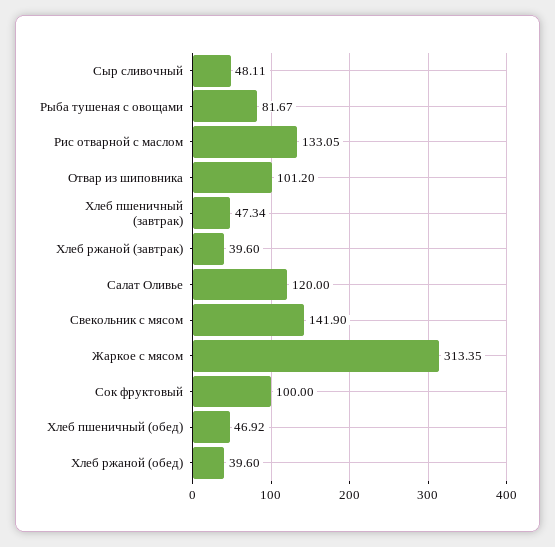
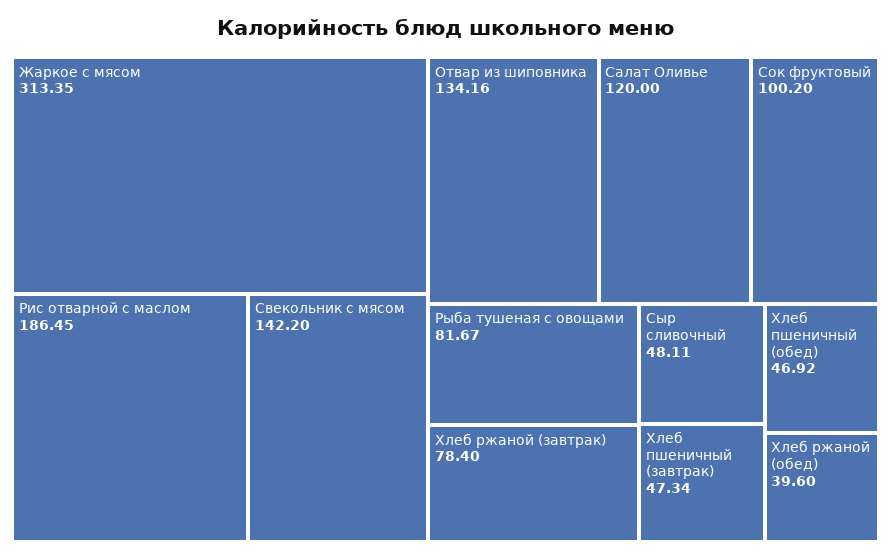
Рис отварной с маслом: 133.05 -> 186.45
Отвар из шиповника: 101.2 -> 134.16
Хлеб ржаной (завтрак): 39.6 -> 78.4
Свекольник с мясом: 141.9 -> 142.2
Сок фруктовый: 100 -> 100.2

